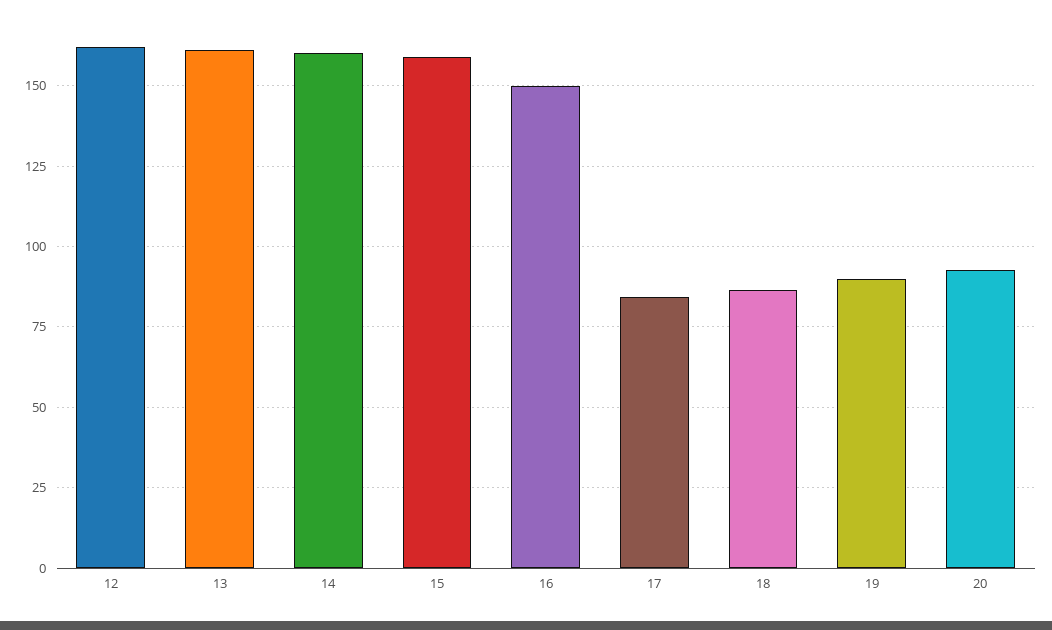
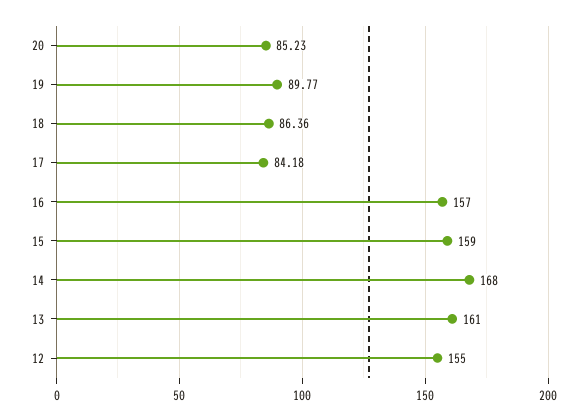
12: 162.5 -> 155
14: 160 -> 168
16: 150 -> 157
20: 92.5 -> 85.23

